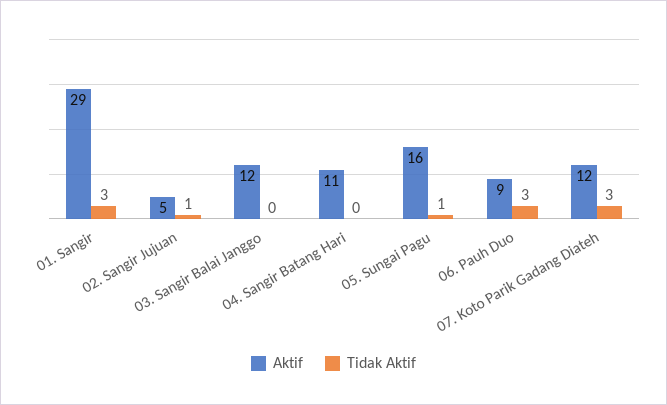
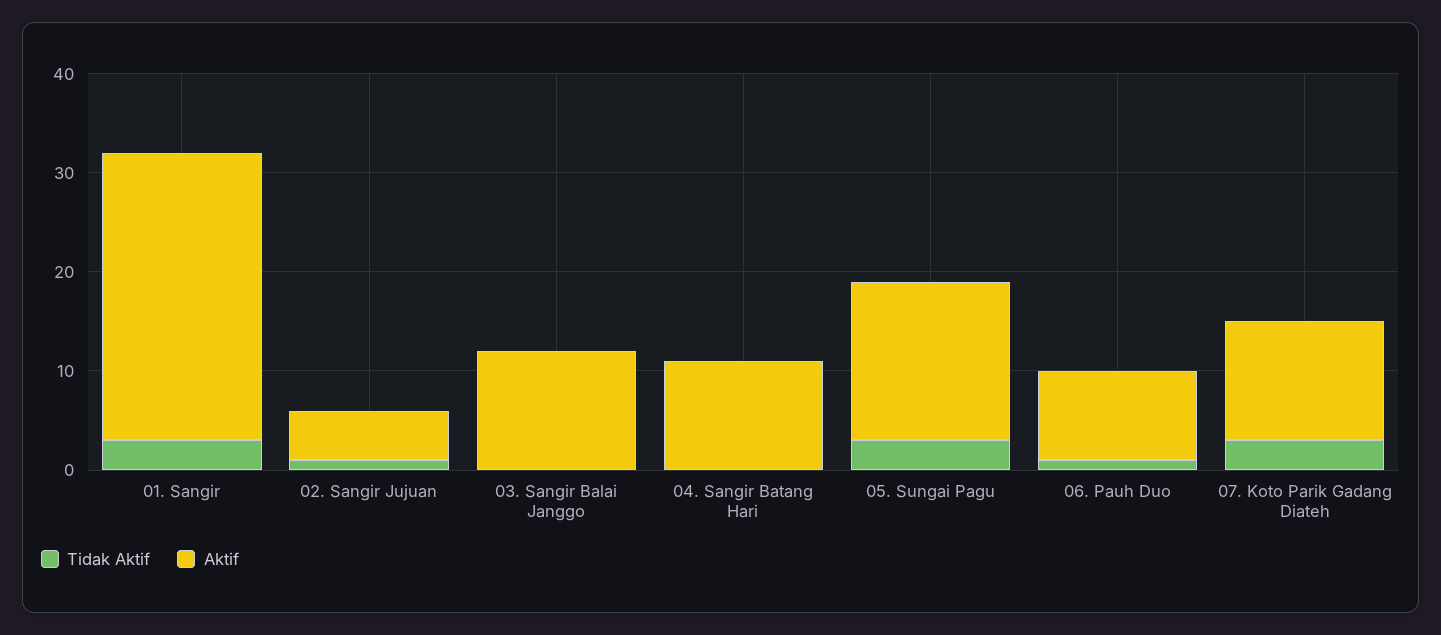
Tidak Aktif, 05. Sungai Pagu: 1 -> 3
Tidak Aktif, 06. Pauh Duo: 3 -> 1

